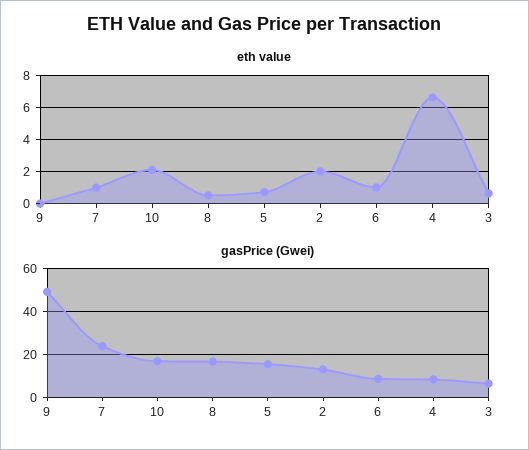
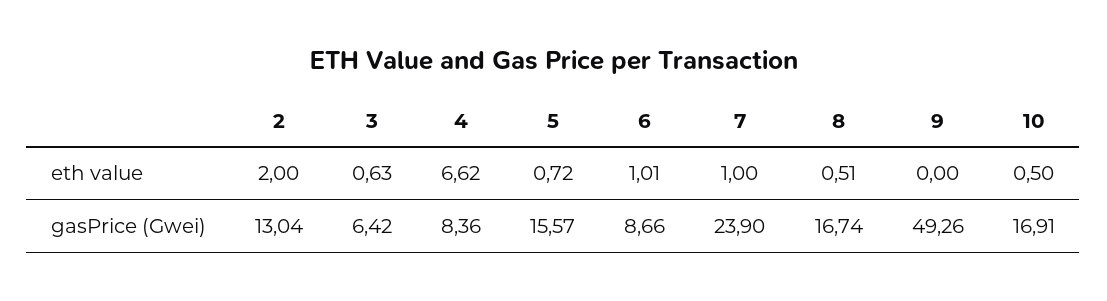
eth value, 10: 2 -> 0.5

